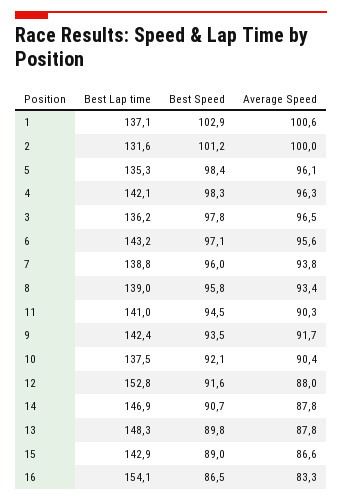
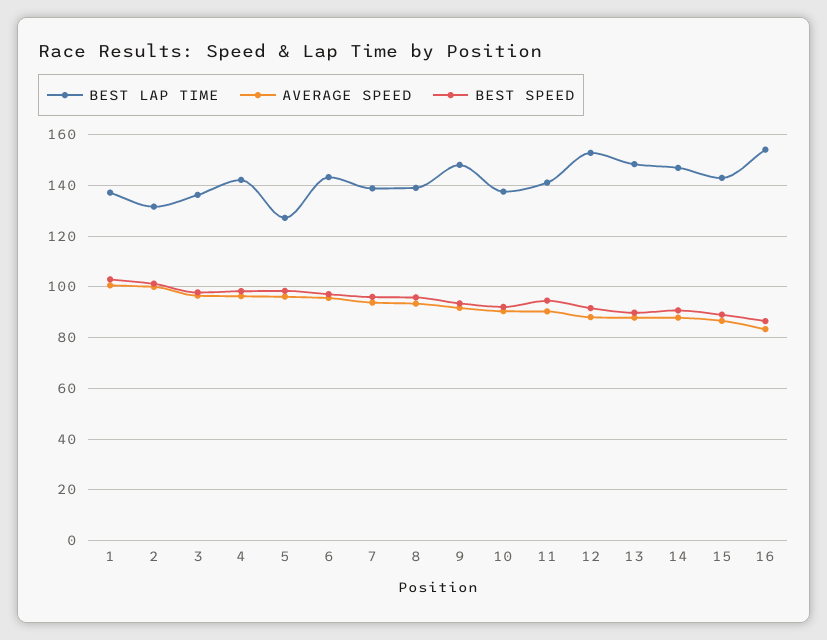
Best Lap time, 5: 135.3 -> 127.5
Best Lap time, 9: 142.4 -> 147.5

